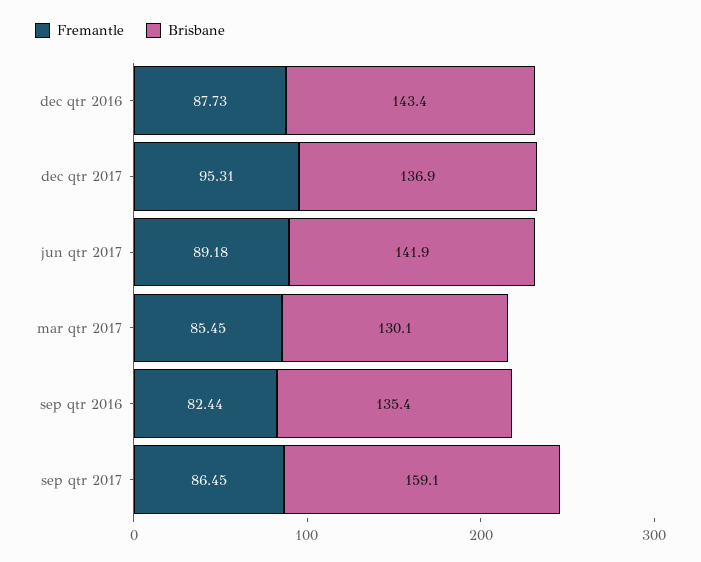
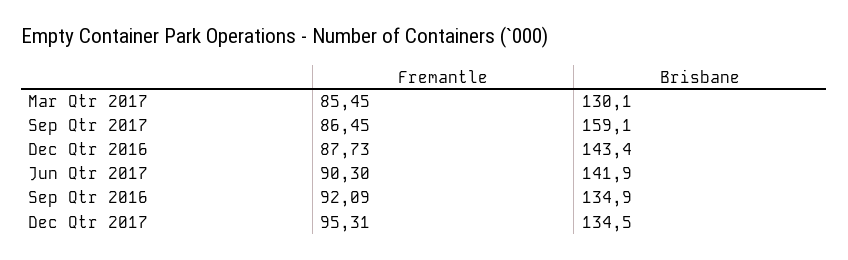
Brisbane, dec qtr 2017: 136.9 -> 134.5
Fremantle, jun qtr 2017: 89.18 -> 90.3
Fremantle, sep qtr 2016: 82.44 -> 92.09
Brisbane, sep qtr 2016: 135.4 -> 134.9

